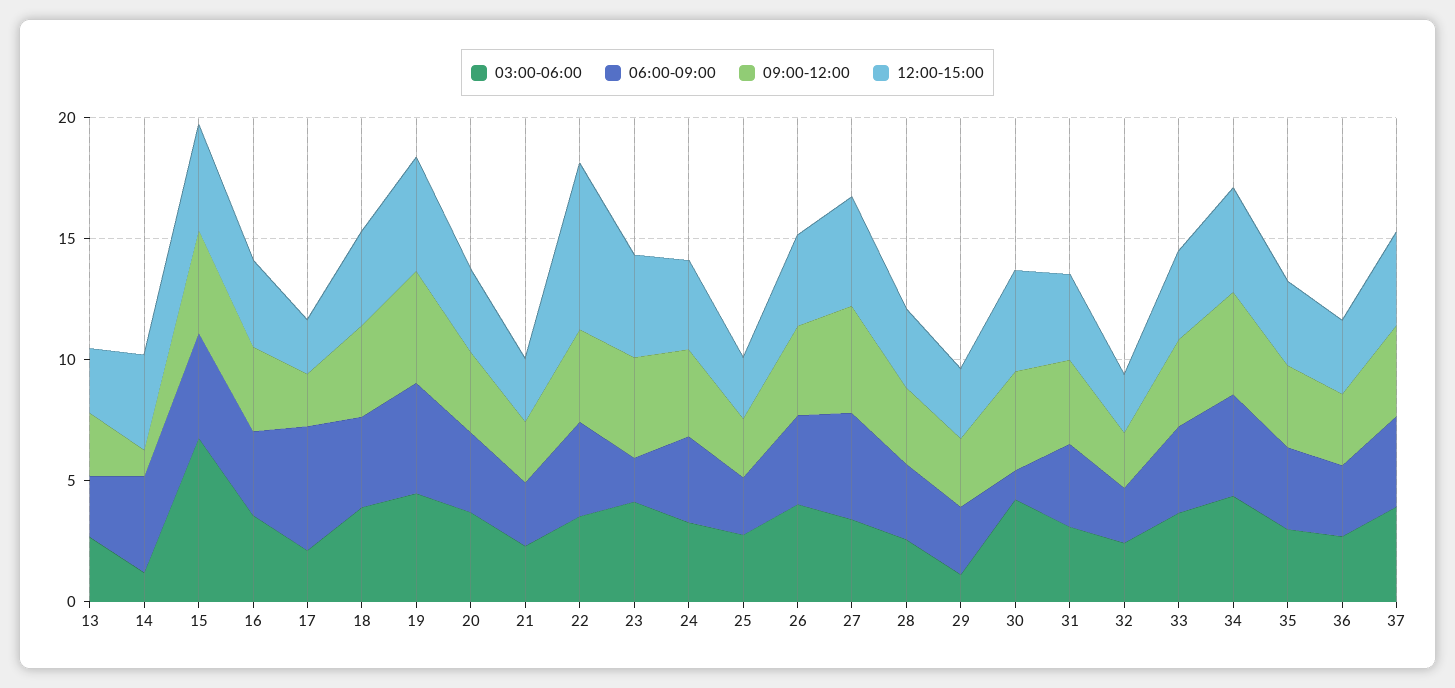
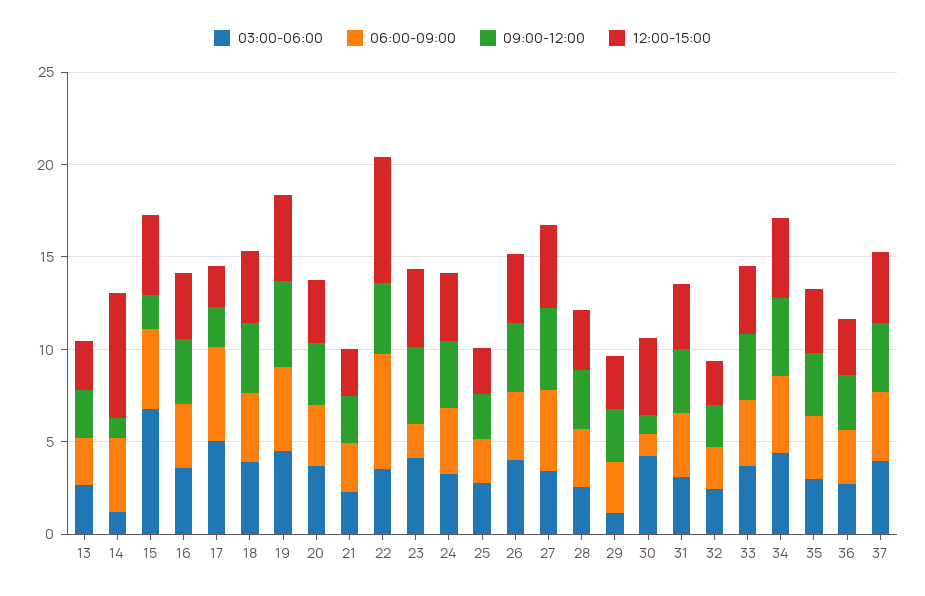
12:00-15:00, 14: 4 -> 7
09:00-12:00, 15: 4 -> 2
03:00-06:00, 17: 2 -> 5
06:00-09:00, 22: 4 -> 6
09:00-12:00, 30: 4 -> 1

